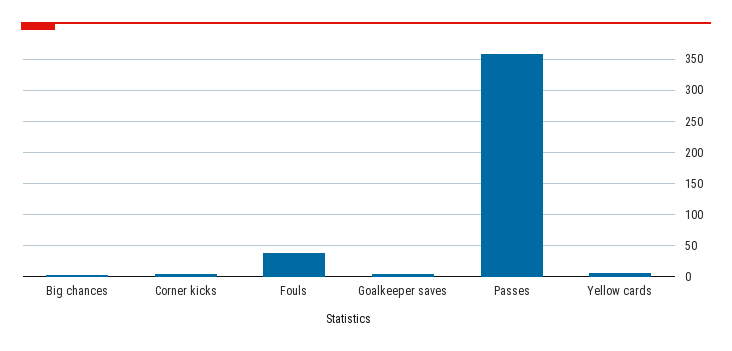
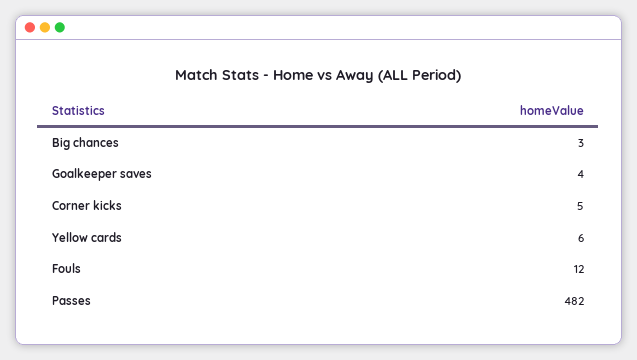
Fouls: 40 -> 12
Passes: 360 -> 482

